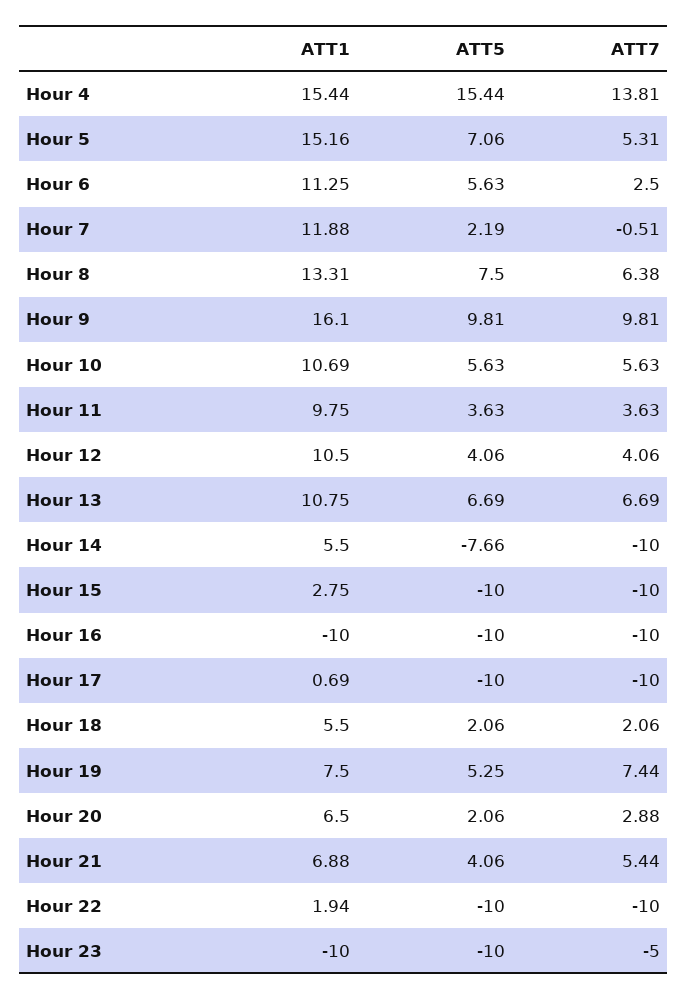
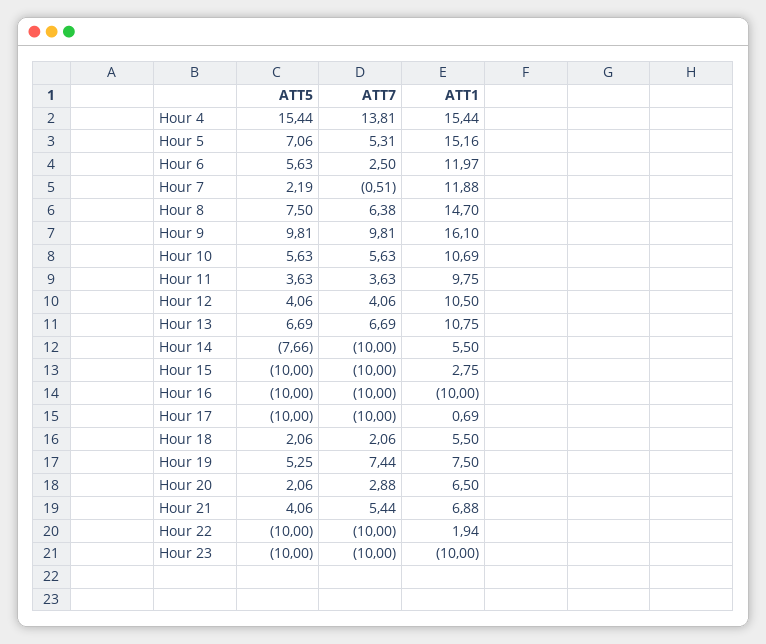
ATT1, Hour 6: 11.25 -> 11.97
ATT1, Hour 8: 13.31 -> 14.7
ATT7, Hour 23: -5 -> -10

